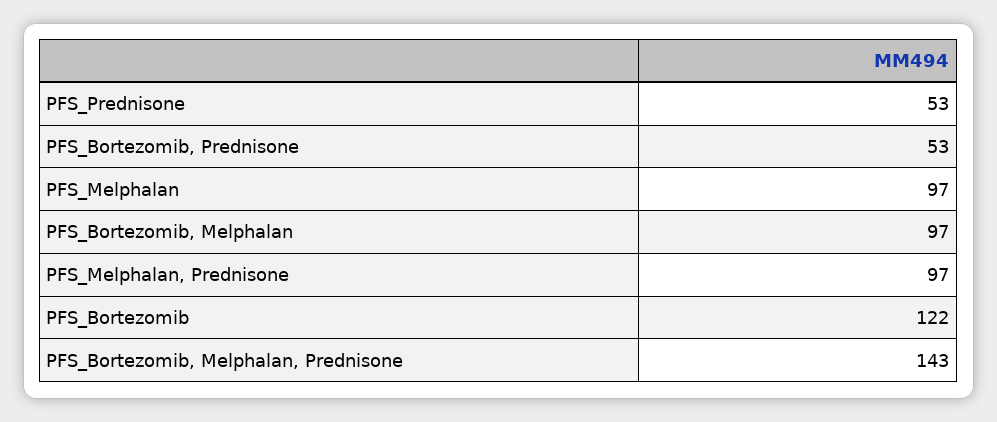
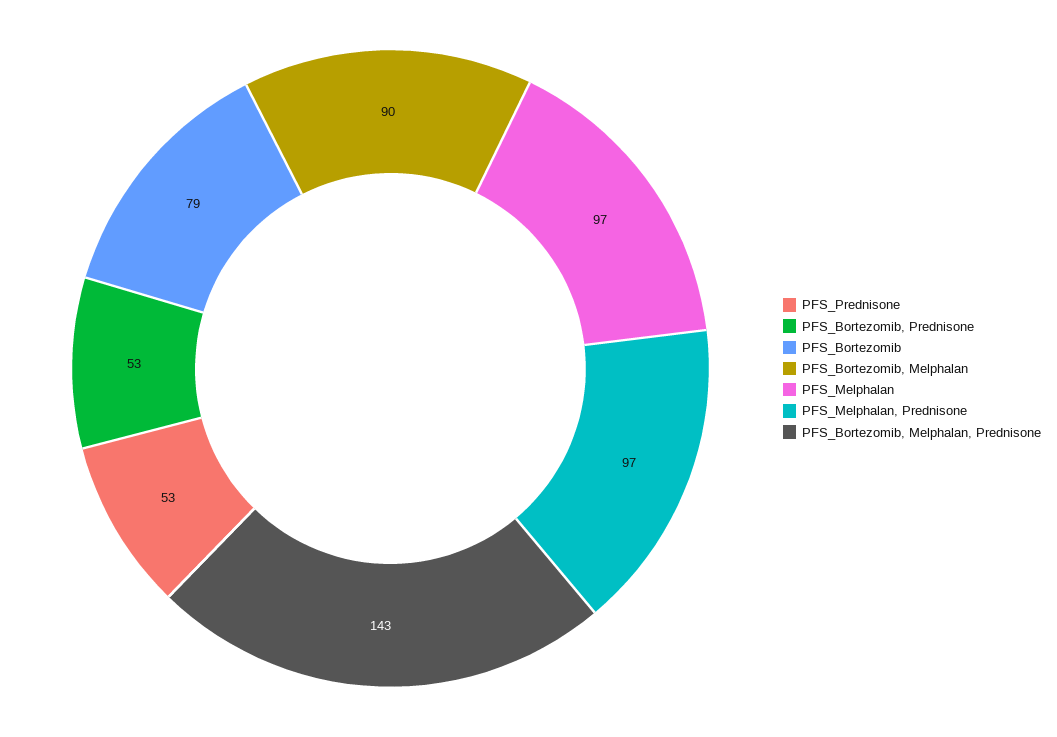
PFS_Bortezomib, Melphalan: 97 -> 90
PFS_Bortezomib: 122 -> 79

